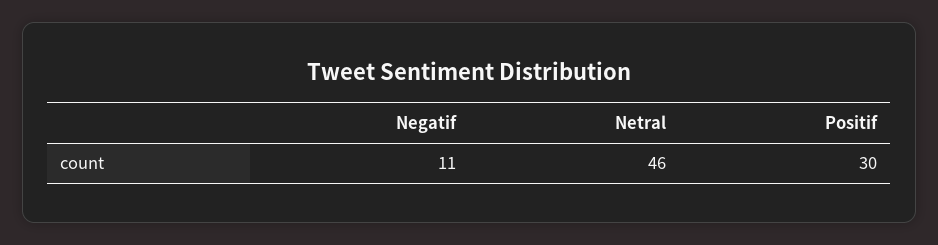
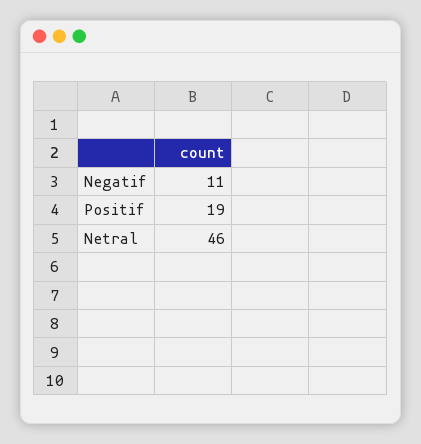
Positif: 30 -> 19

